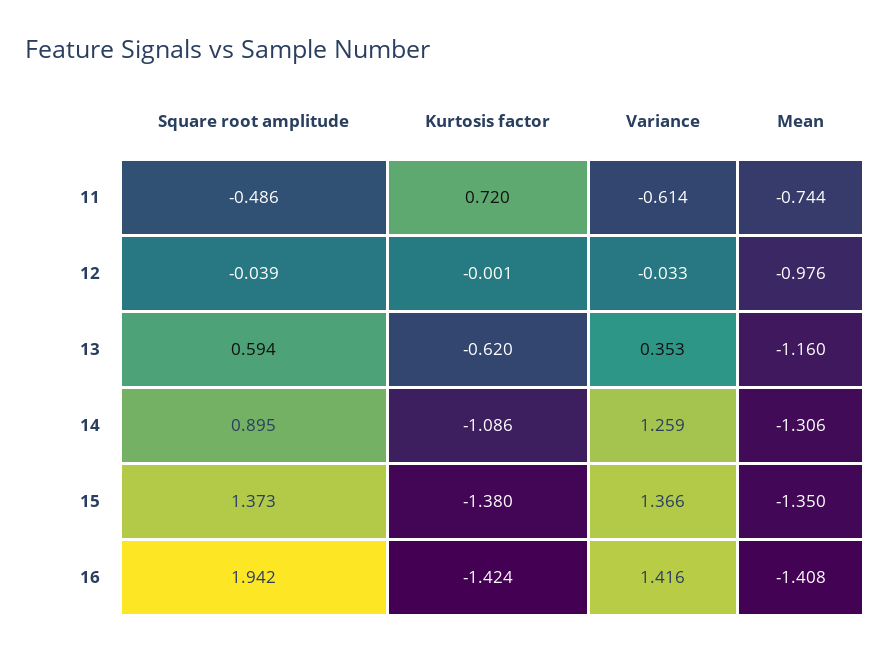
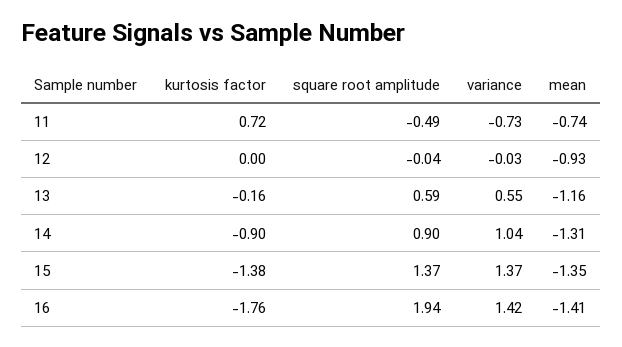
Variance, 11: -0.614 -> -0.73
Mean, 12: -0.976 -> -0.93
Kurtosis factor, 13: -0.62 -> -0.16
Variance, 13: 0.353 -> 0.55
Kurtosis factor, 14: -1.086 -> -0.9
Variance, 14: 1.259 -> 1.04
Kurtosis factor, 16: -1.424 -> -1.76

